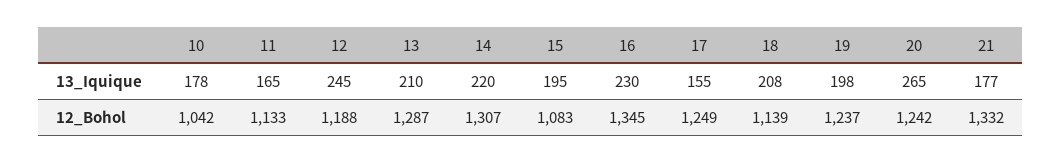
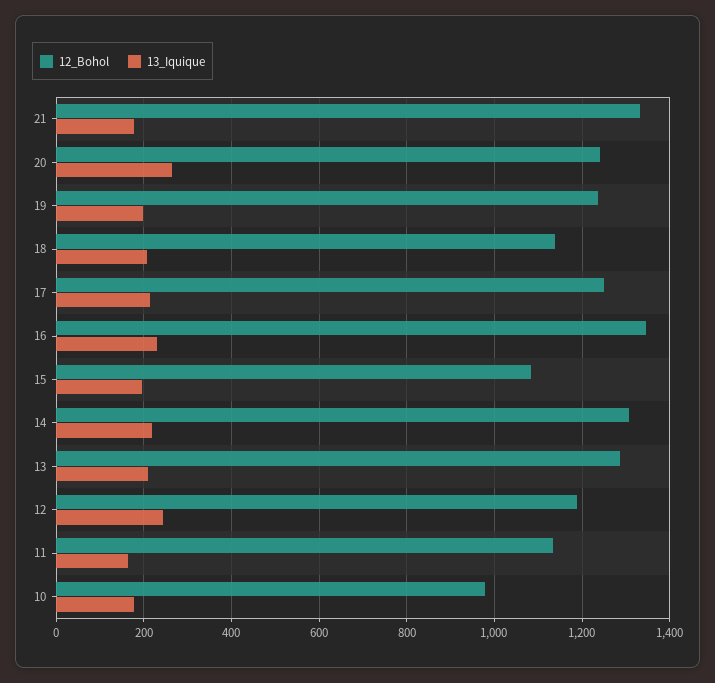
13_Iquique, 17: 155 -> 220
12_Bohol, 10: 1042 -> 980

